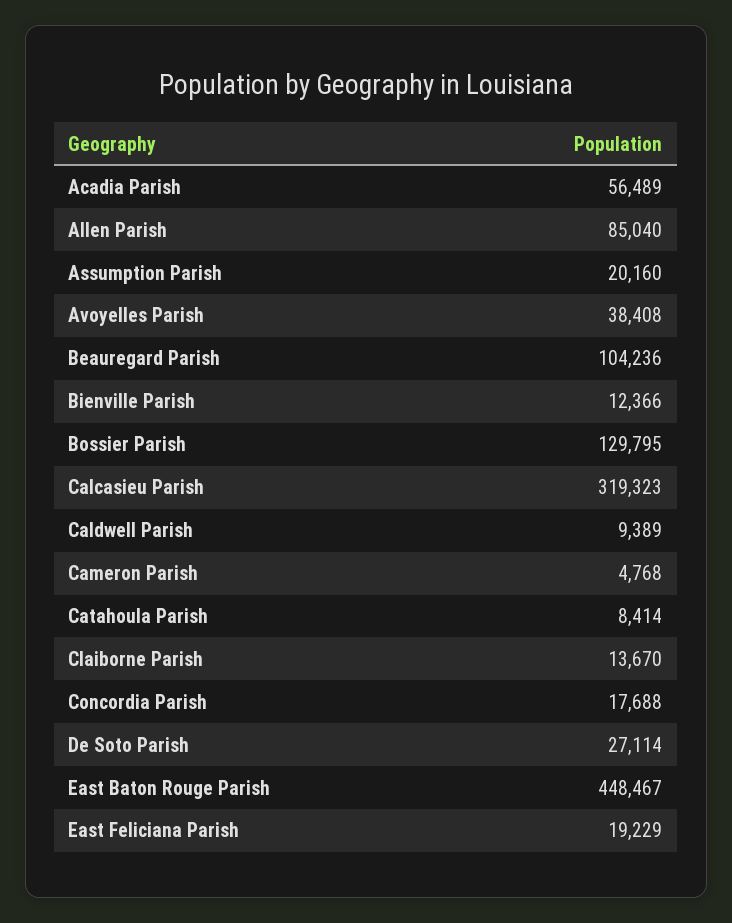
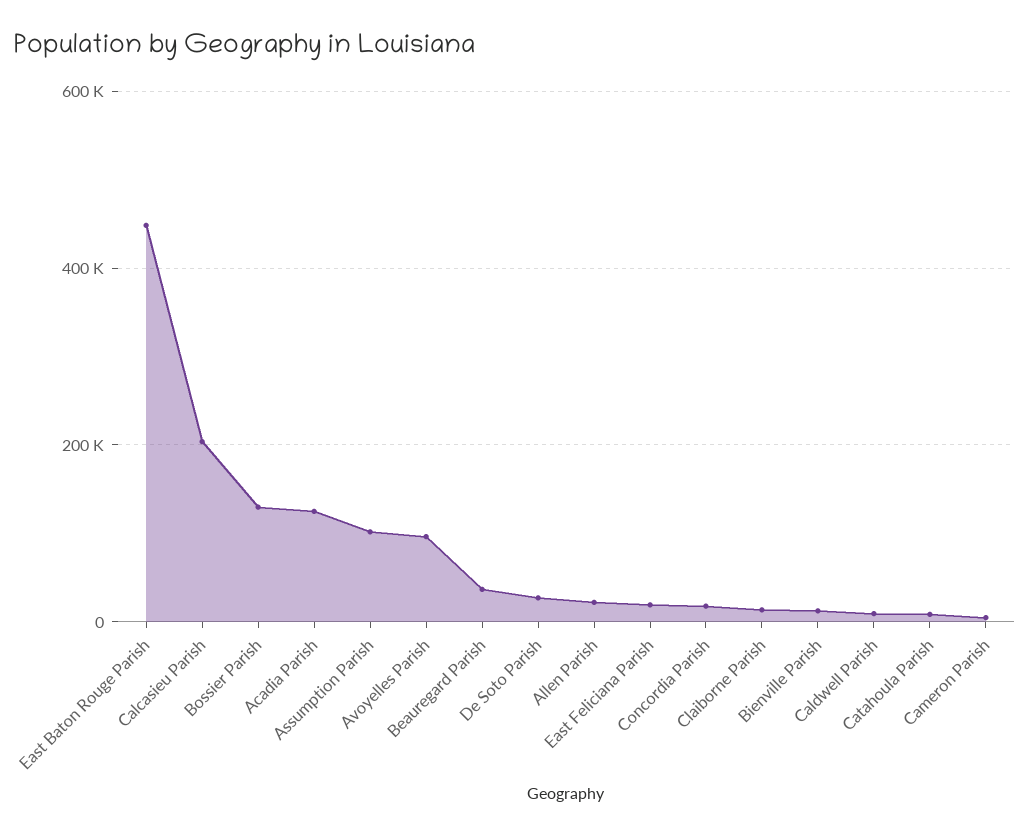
Acadia Parish: 56489 -> 120000
Allen Parish: 85040 -> 20000
Assumption Parish: 20160 -> 100000
Avoyelles Parish: 38408 -> 100000
Beauregard Parish: 104236 -> 40000
Calcasieu Parish: 319323 -> 200000

